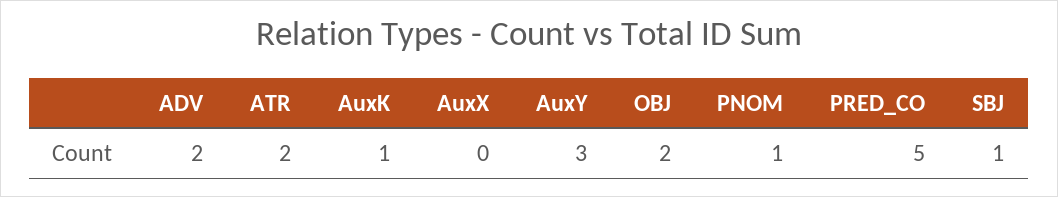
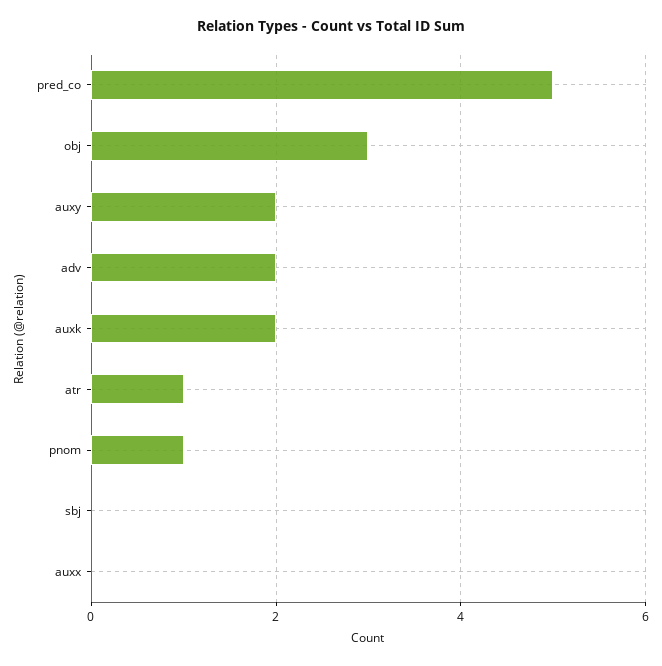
ATR: 2 -> 1
AuxK: 1 -> 2
AuxY: 3 -> 2
OBJ: 2 -> 3
SBJ: 1 -> 0

